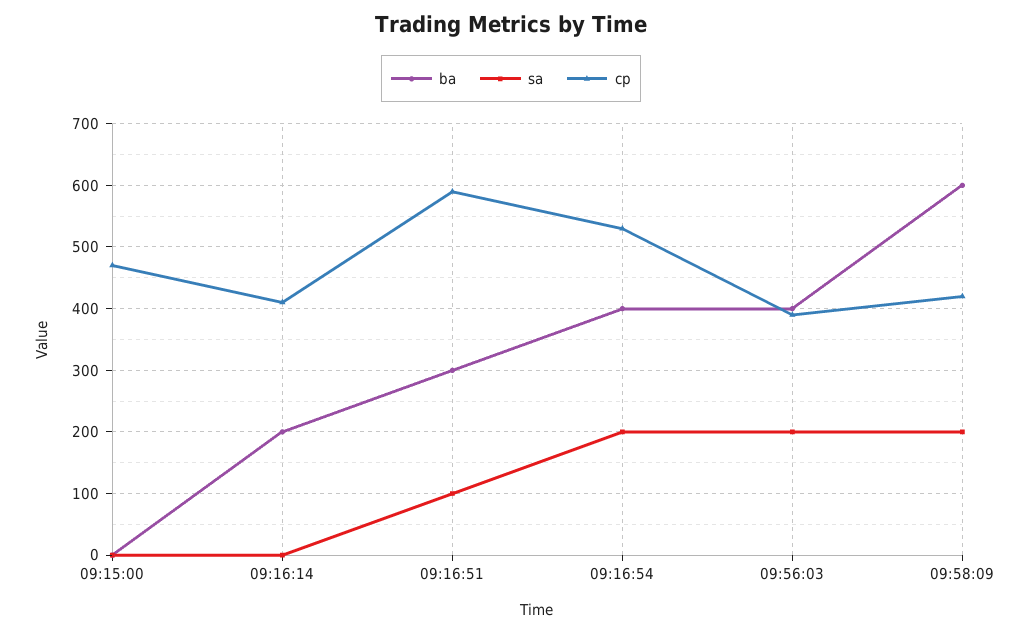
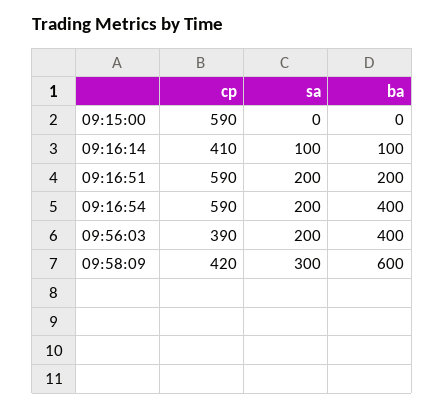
cp, 09:15:00: 470 -> 590
ba, 09:16:14: 200 -> 100
sa, 09:16:14: 0 -> 100
ba, 09:16:51: 300 -> 200
sa, 09:16:51: 100 -> 200
cp, 09:16:54: 530 -> 590
sa, 09:58:09: 200 -> 300

